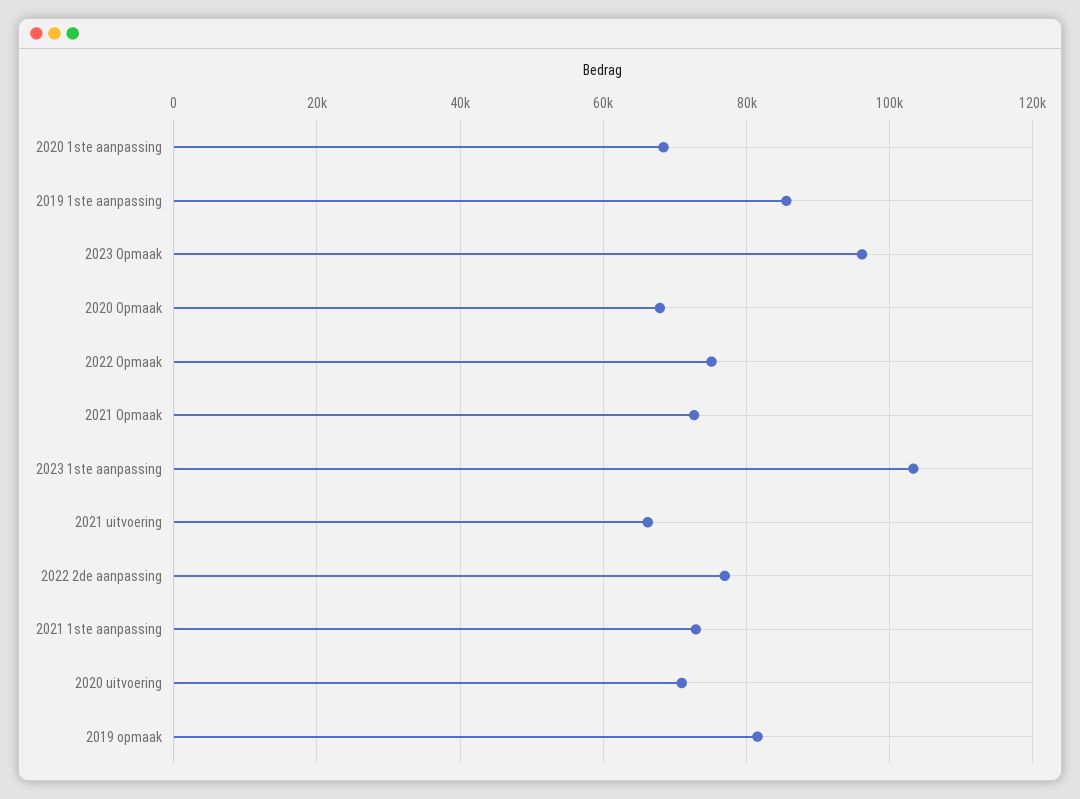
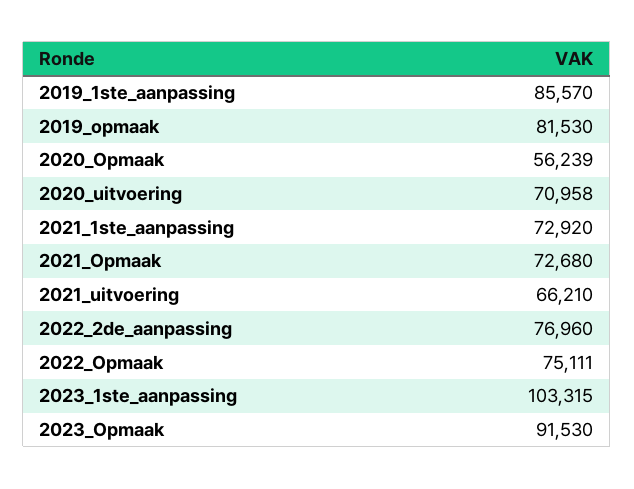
2020 1ste aanpassing: 68000 -> none
2023 Opmaak: 96000 -> 91530
2020 Opmaak: 68000 -> 56239

